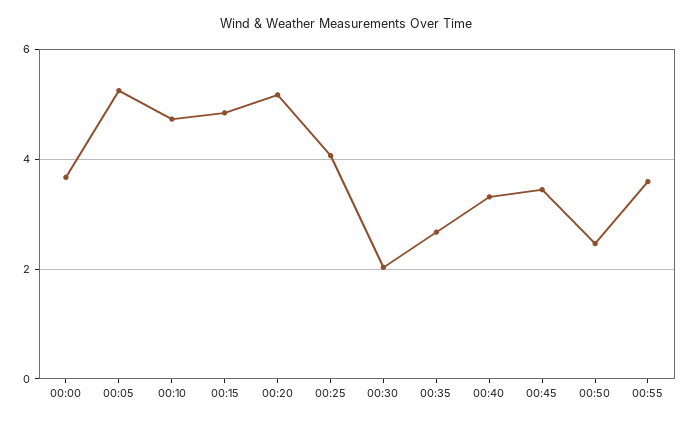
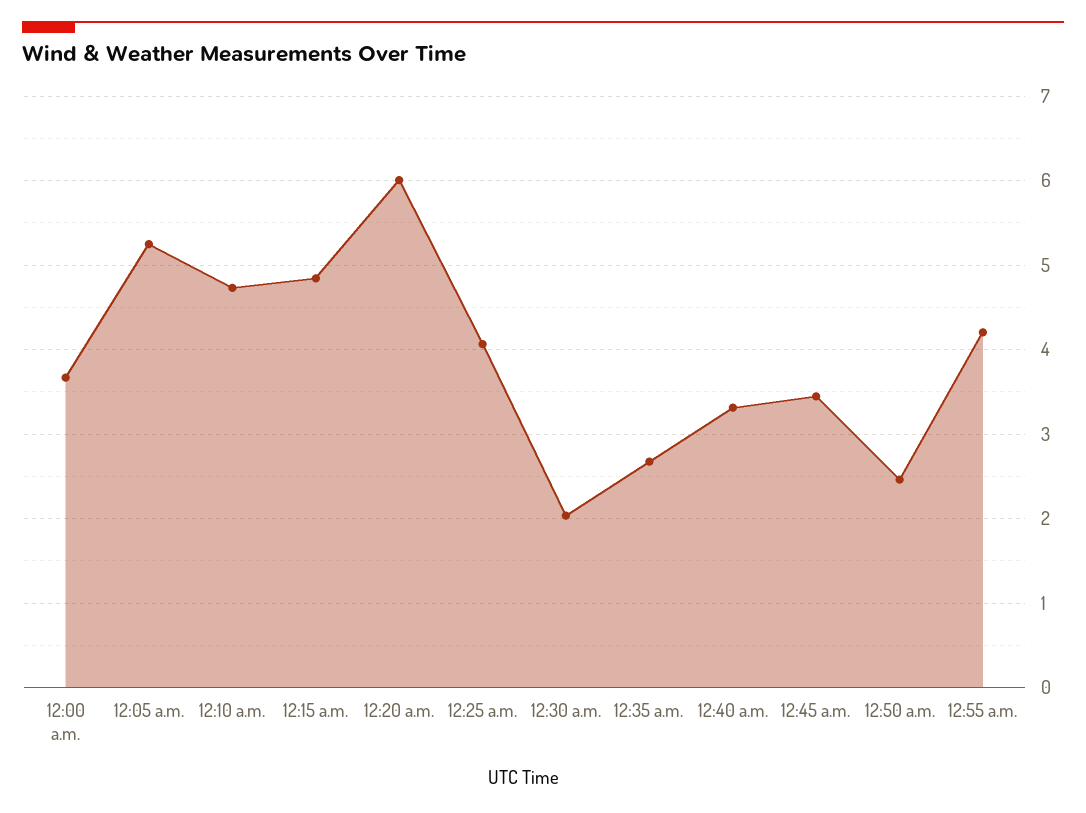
00:20: 5.2 -> 6
00:55: 3.6 -> 4.2

